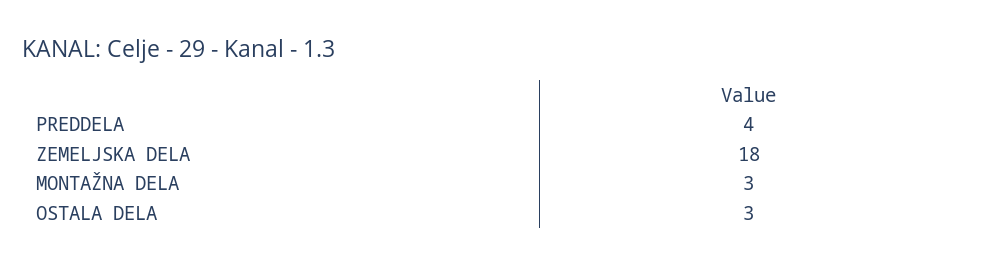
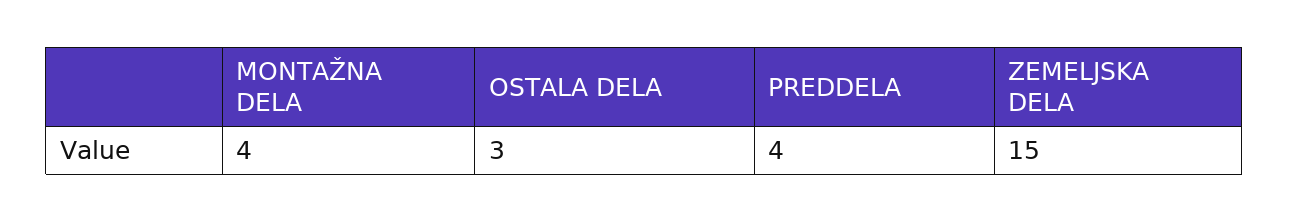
ZEMELJSKA DELA: 18 -> 15
MONTAŽNA DELA: 3 -> 4

